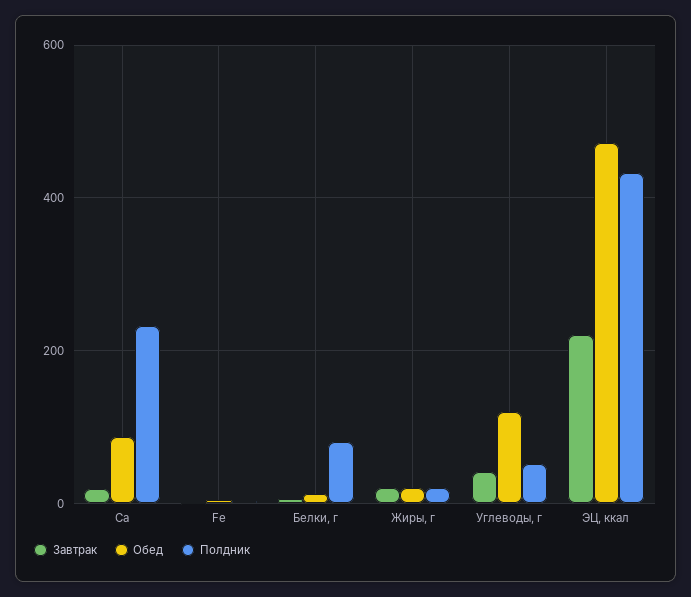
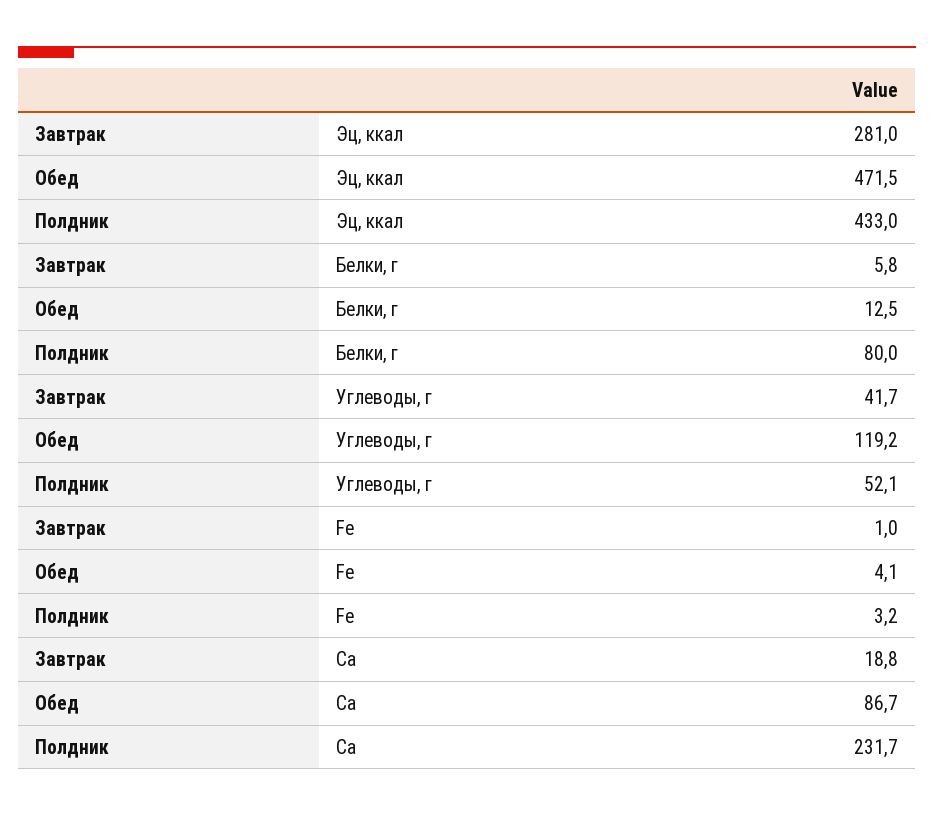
Завтрак, Жиры, г: 20 -> none
Обед, Жиры, г: 20 -> none
Полдник, Жиры, г: 20 -> none
Завтрак, ЭЦ, ккал: 220 -> 281

